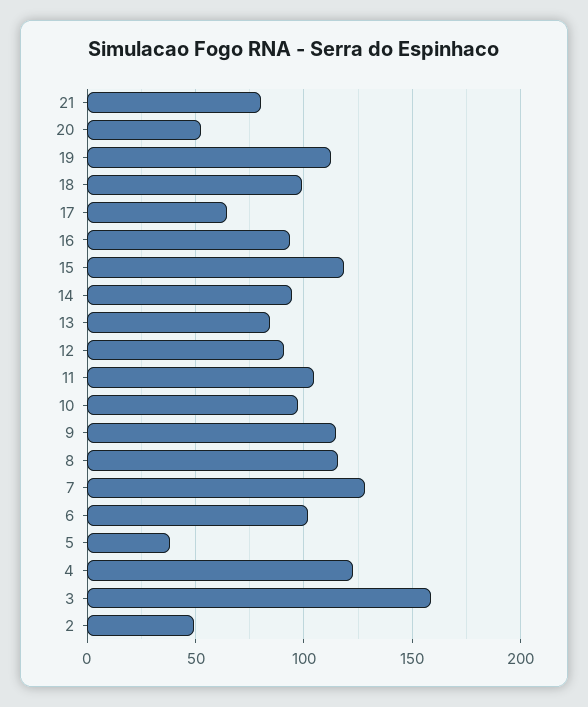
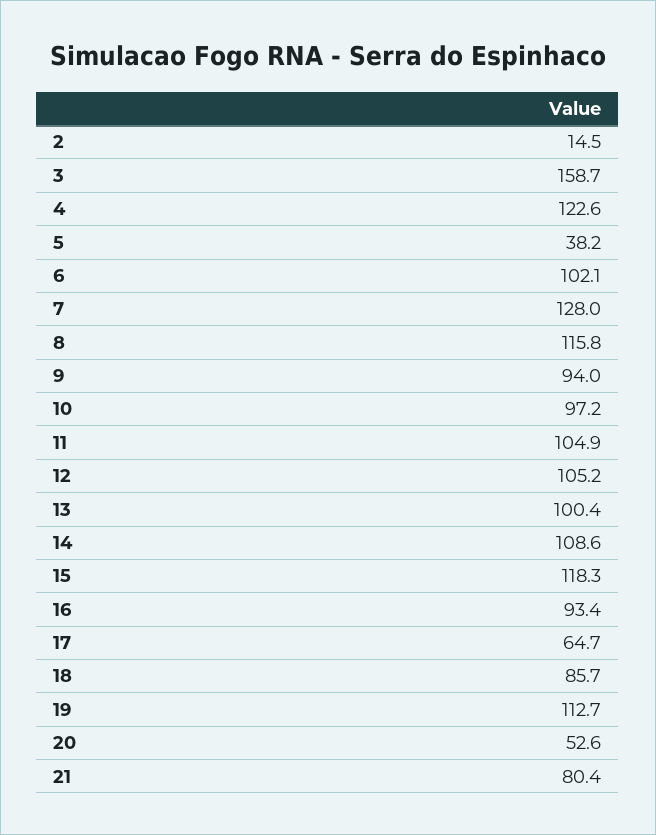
18: 100 -> 85.7
14: 95 -> 108.6
13: 85 -> 100.4
12: 90 -> 105.2
9: 115 -> 94
2: 50 -> 14.5

